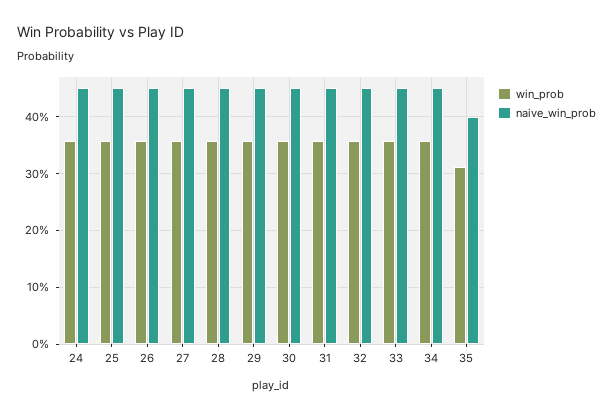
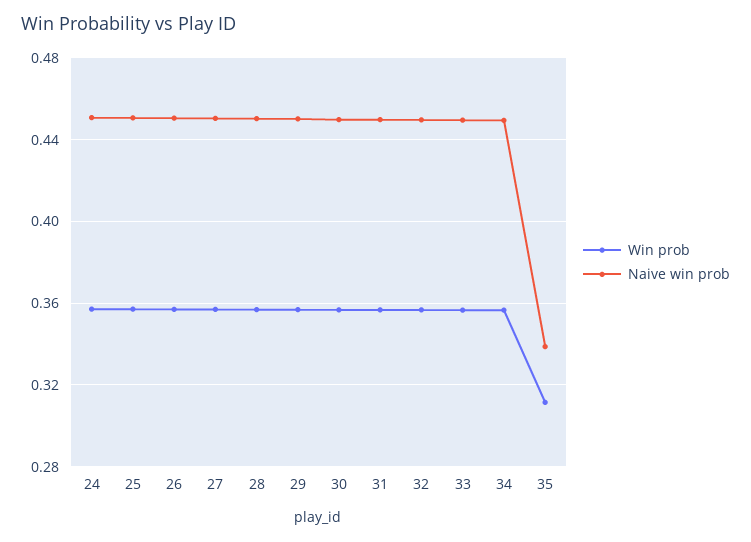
naive_win_prob, 35: 0.4 -> 0.34

